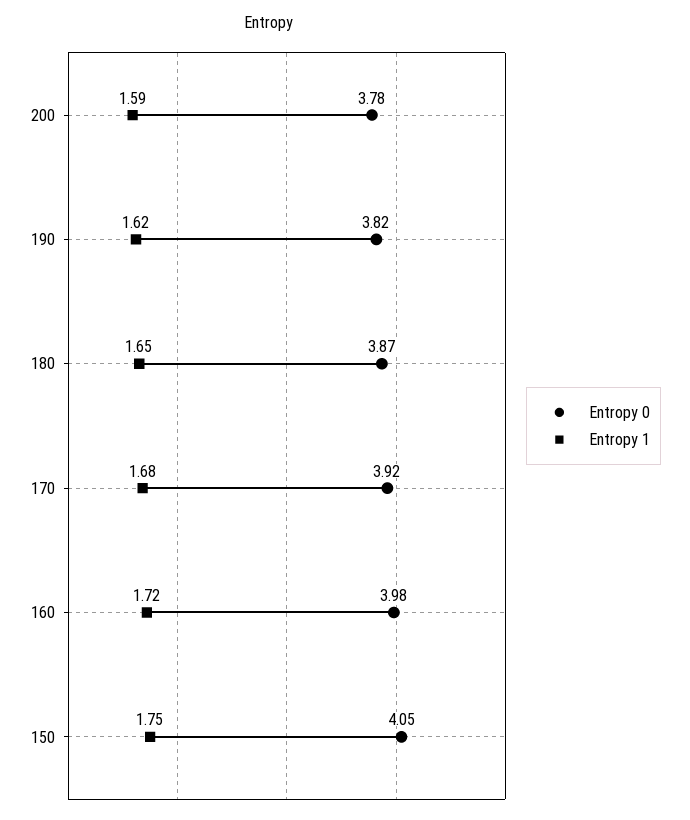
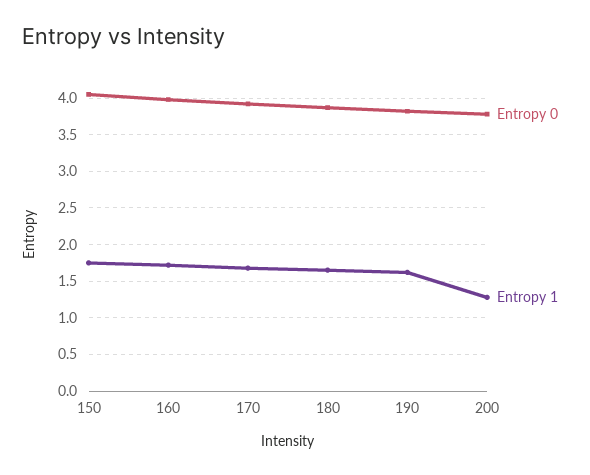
Entropy 1, 200: 1.59 -> 1.3

